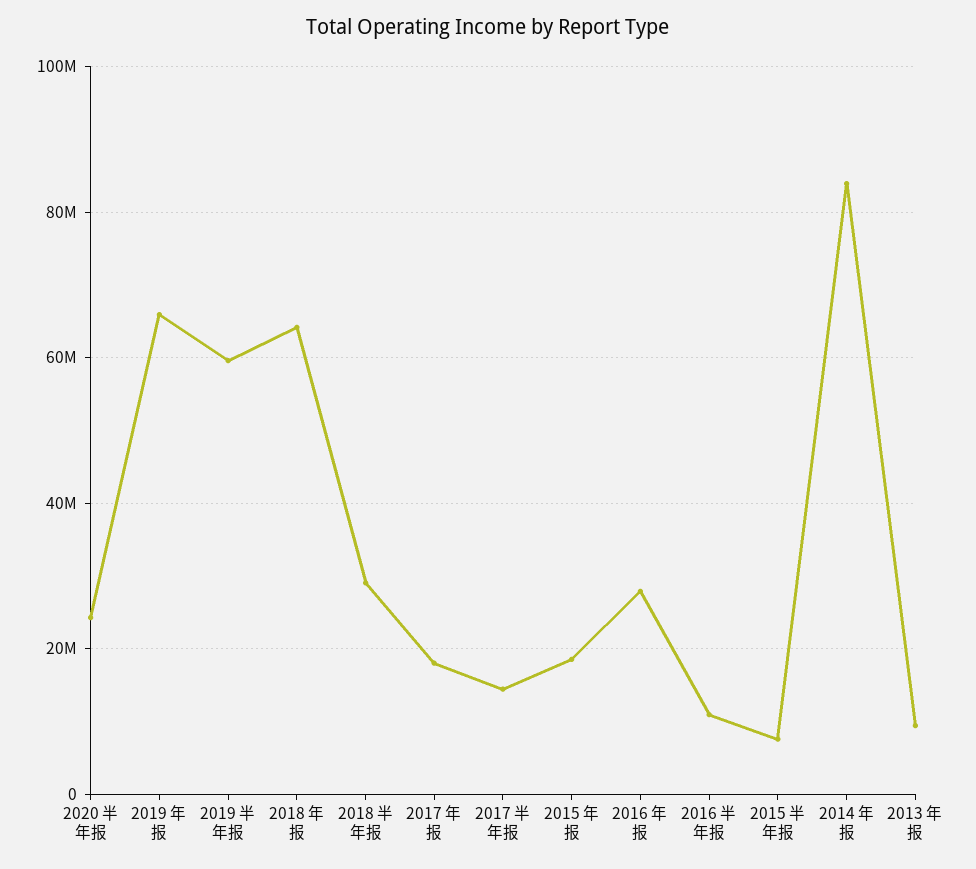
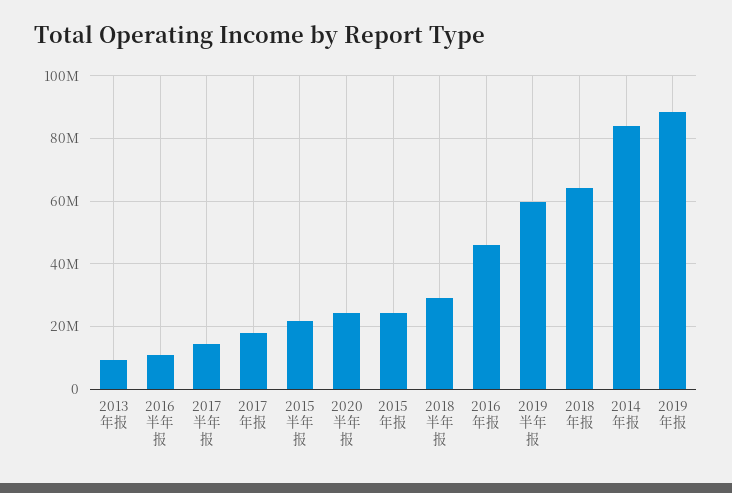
2019 年报: 66000000 -> 88000000
2015 年报: 18000000 -> 24000000
2016 年报: 28000000 -> 46000000
2015 半年报: 8000000 -> 22000000

